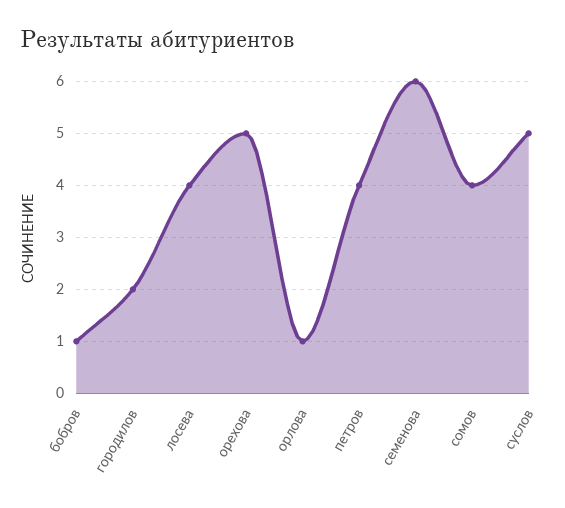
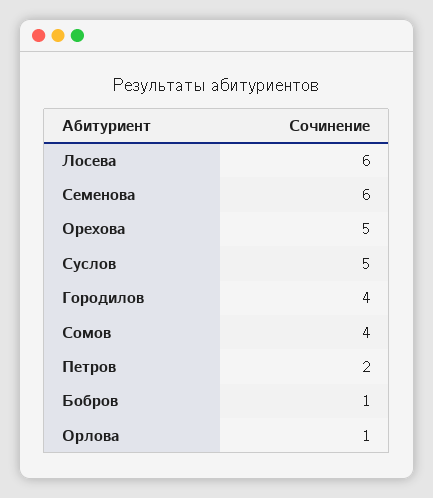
городилов: 2 -> 4
лосева: 4 -> 6
петров: 4 -> 2

